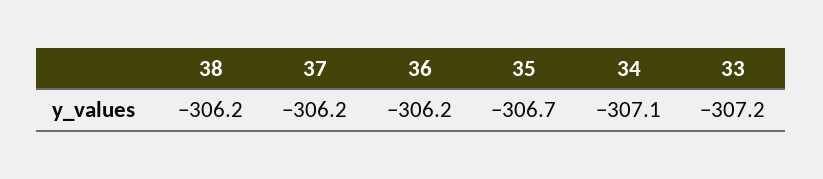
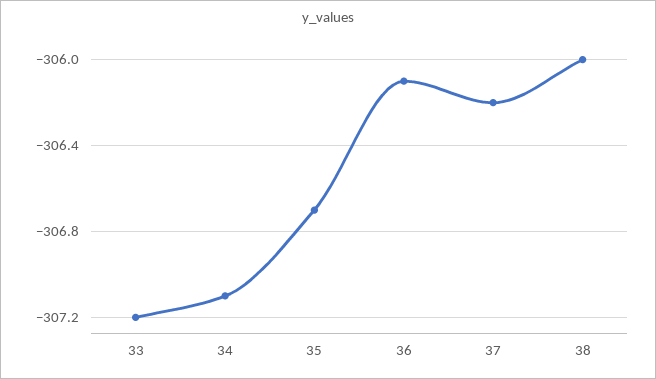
38: -306.2 -> -306
36: -306.2 -> -306.1

